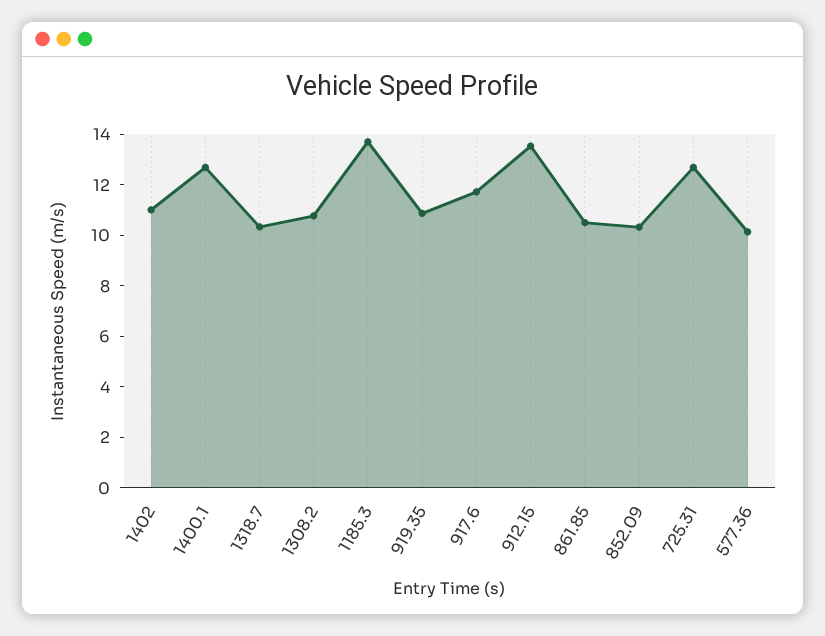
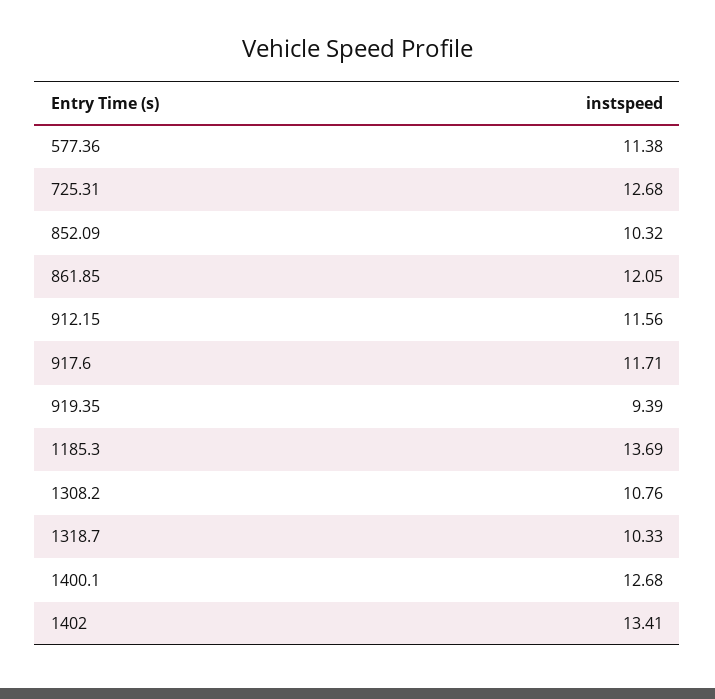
1402: 11 -> 13.41
919.35: 11 -> 9.39
912.15: 13.5 -> 11.56
861.85: 10.5 -> 12.05
577.36: 10 -> 11.38

